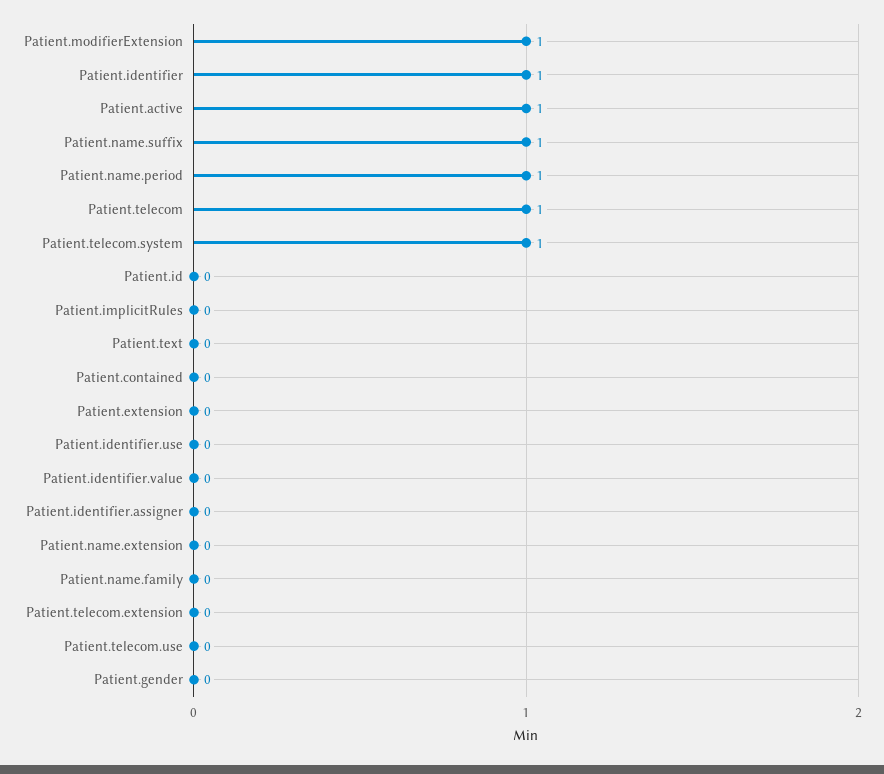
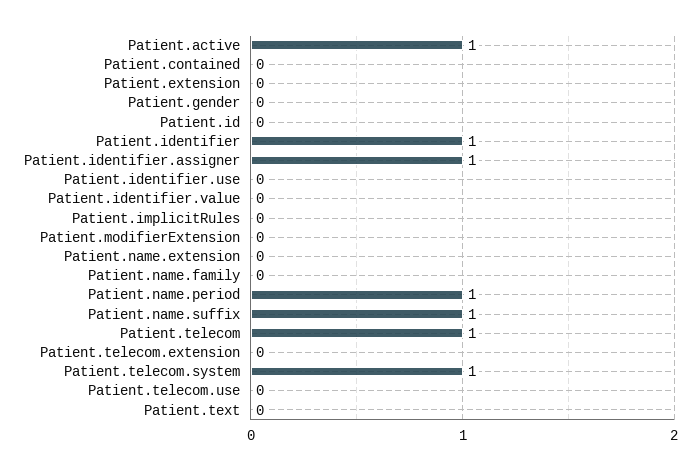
Patient.modifierExtension: 1 -> 0
Patient.identifier.assigner: 0 -> 1

